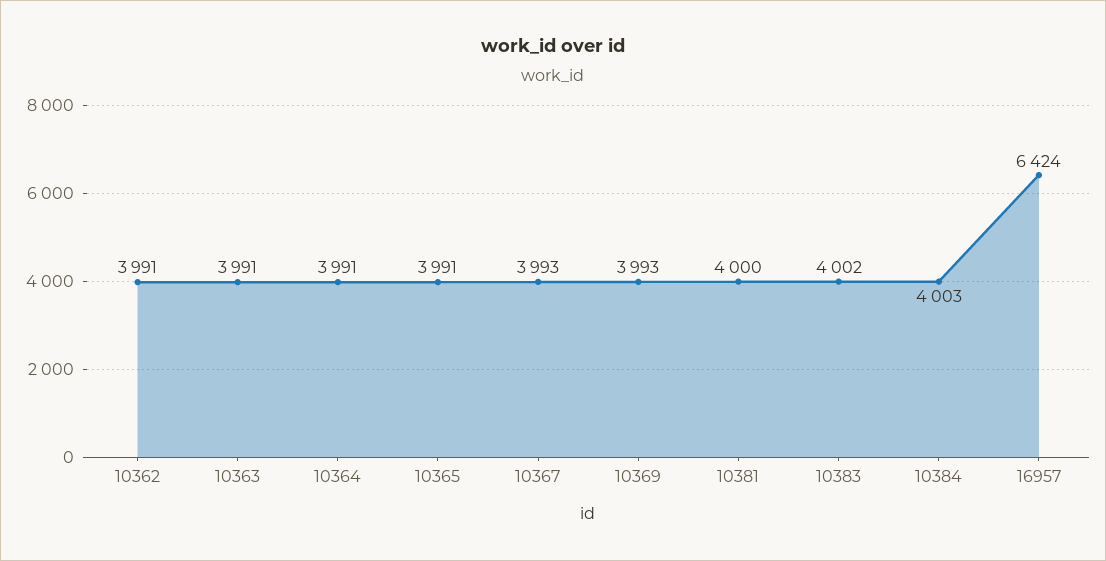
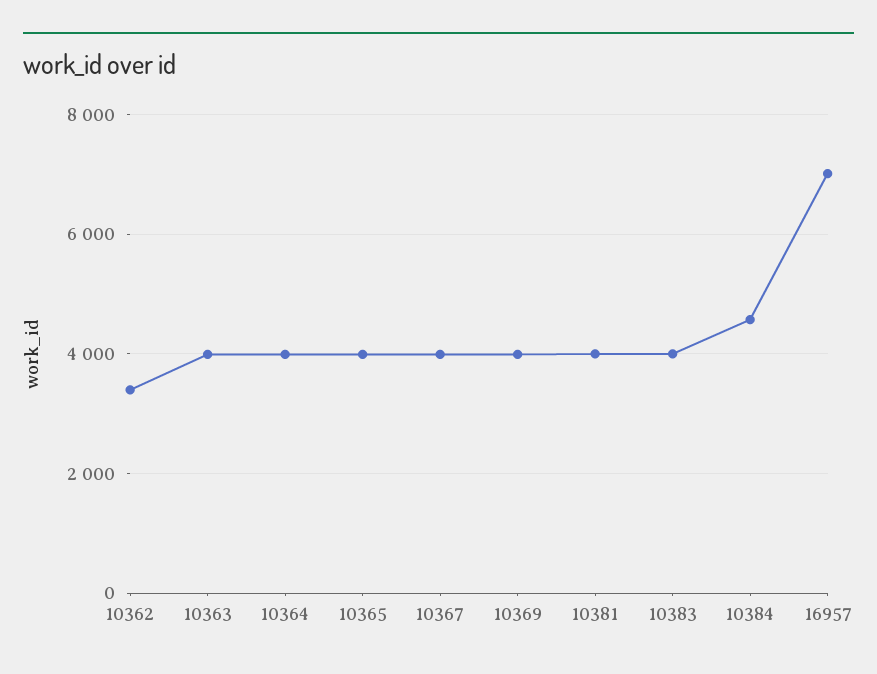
10362: 3991 -> 3400
10384: 4003 -> 4600
16957: 6424 -> 7000

